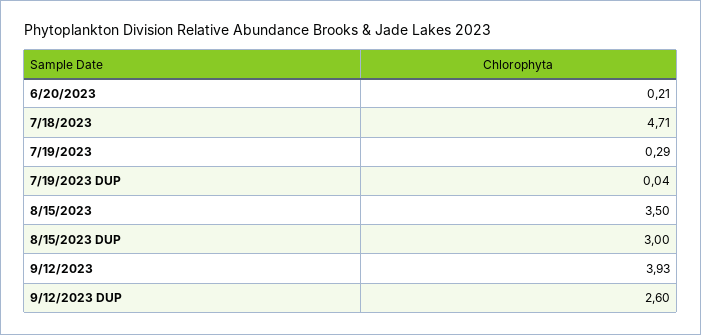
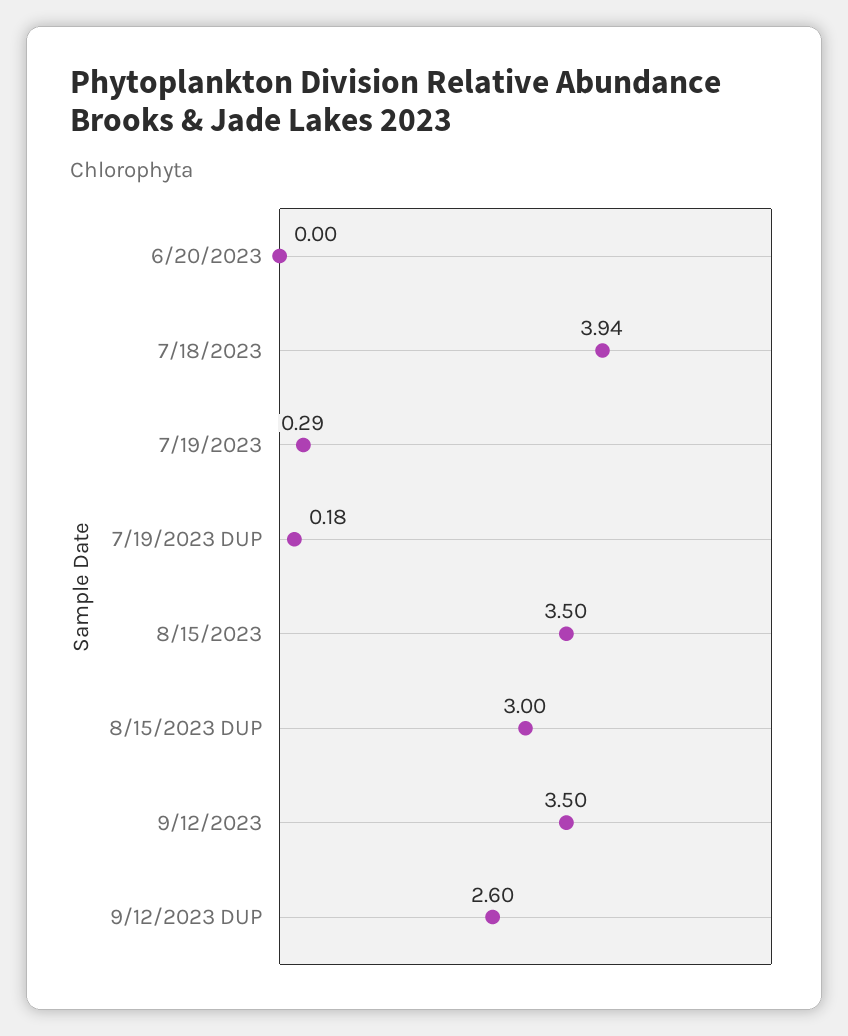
6/20/2023: 0.21 -> 0
7/18/2023: 4.71 -> 3.94
7/19/2023 DUP: 0.04 -> 0.18
9/12/2023: 3.93 -> 3.5

